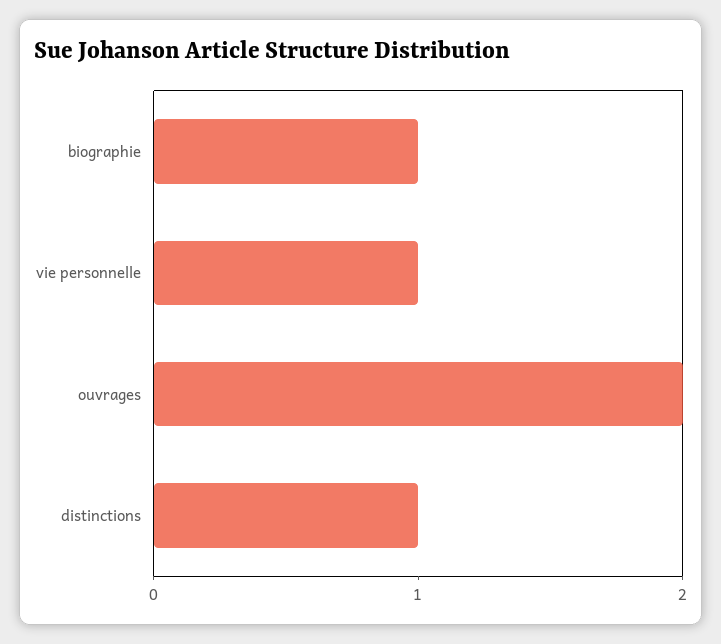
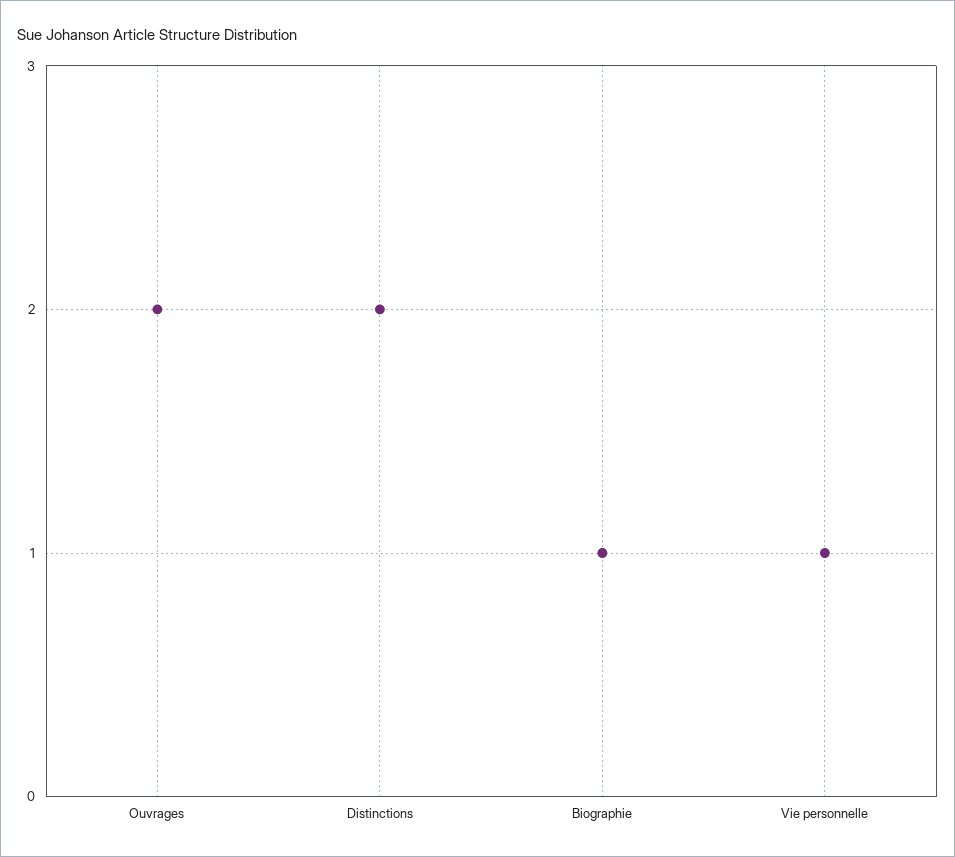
distinctions: 1 -> 2

